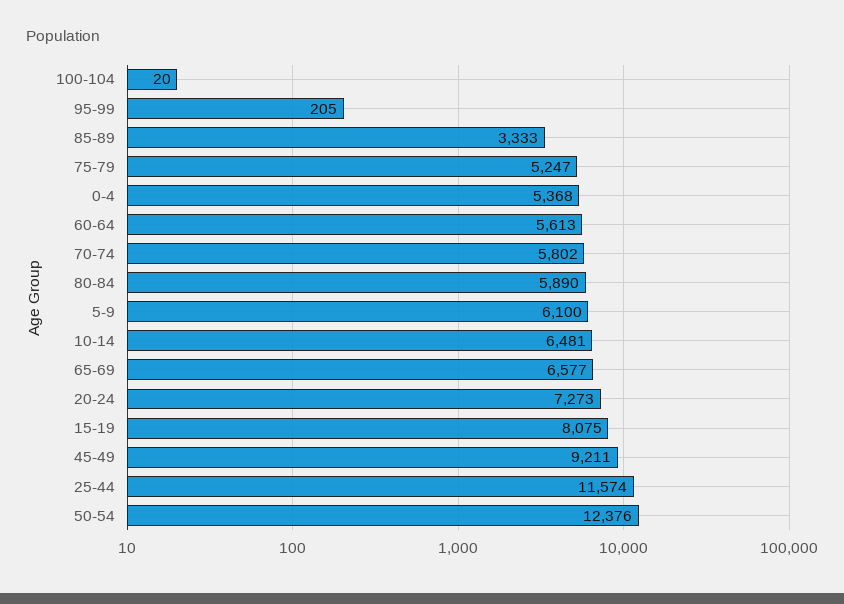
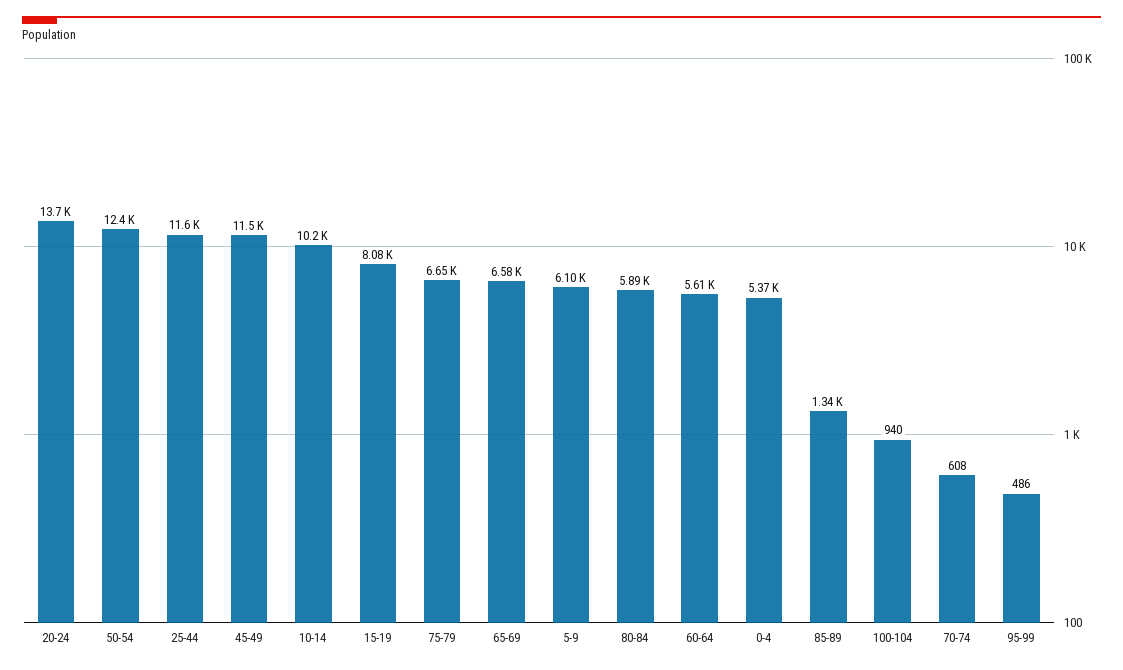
100-104: 20 -> 940
95-99: 205 -> 486
85-89: 3333 -> 1340
75-79: 5247 -> 6650
70-74: 5802 -> 608
10-14: 6481 -> 10200
20-24: 7273 -> 13700
45-49: 9211 -> 11500

